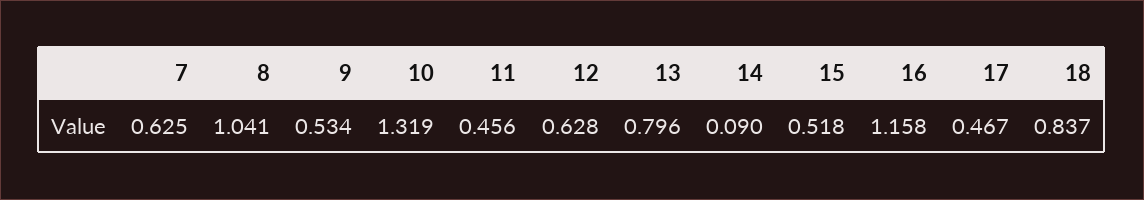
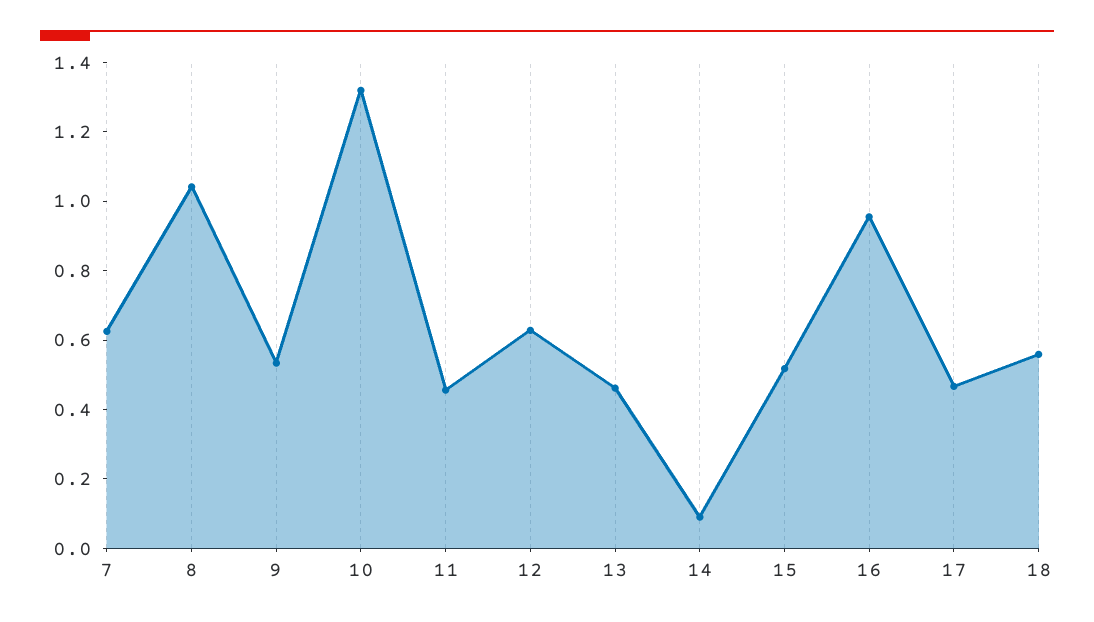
13: 0.796 -> 0.45
16: 1.158 -> 0.95
18: 0.837 -> 0.55

